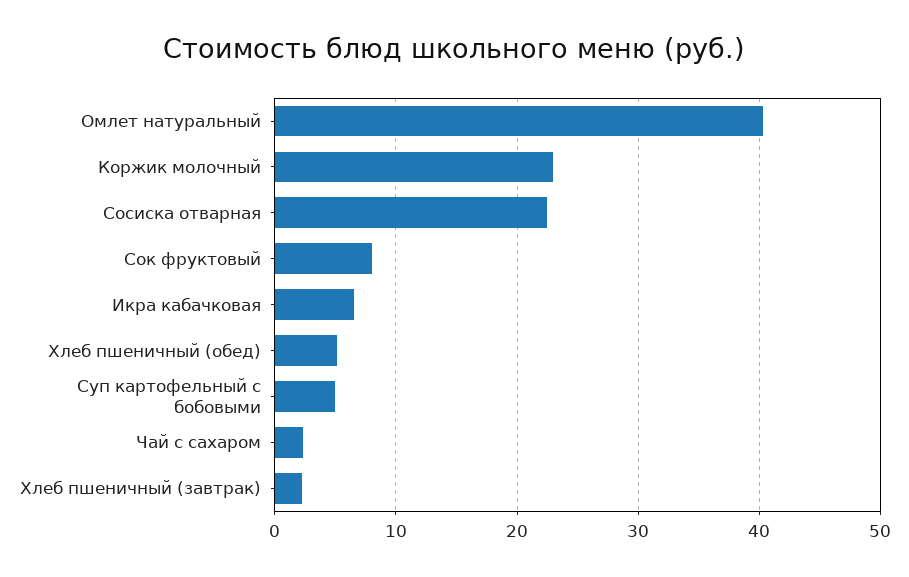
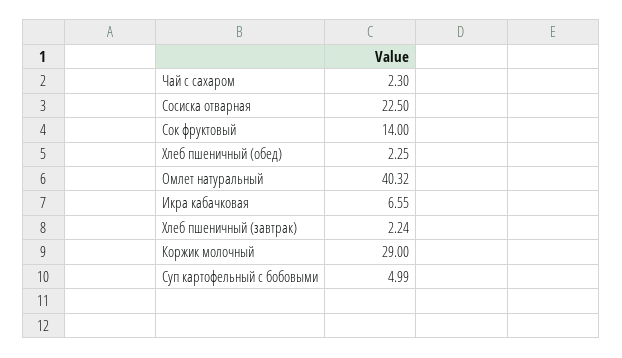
Коржик молочный: 23 -> 29
Сок фруктовый: 8 -> 14
Хлеб пшеничный (обед): 5 -> 2.25

